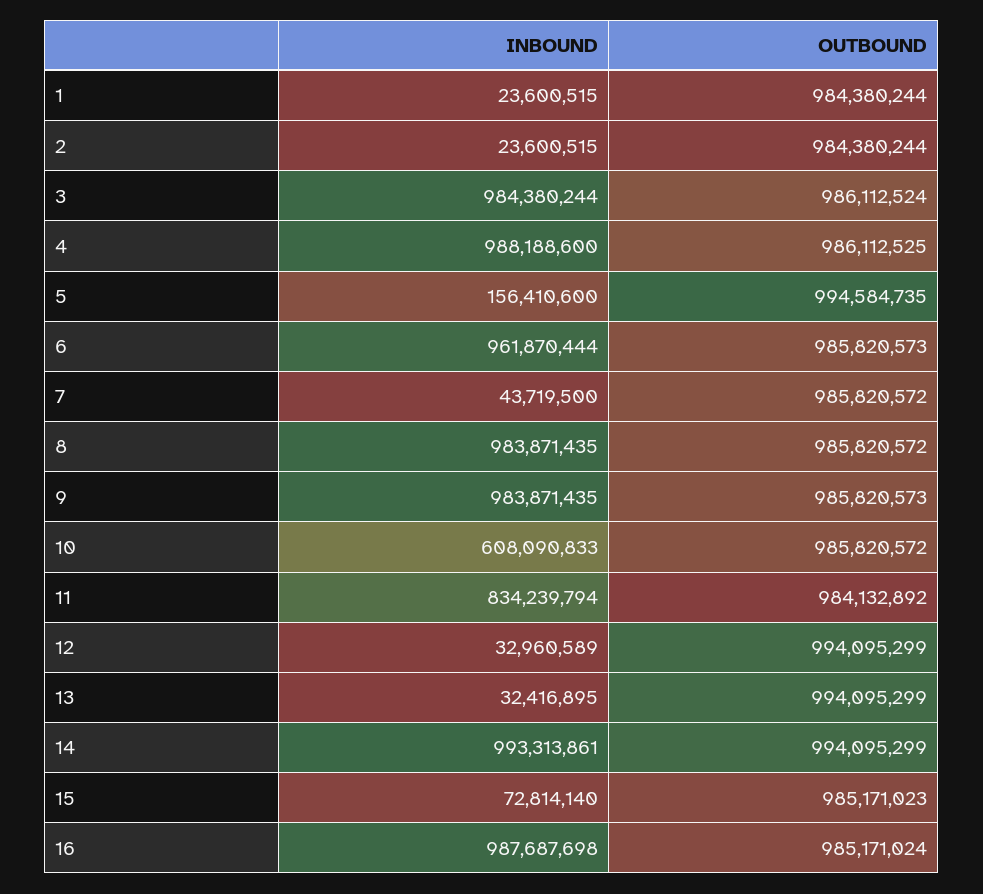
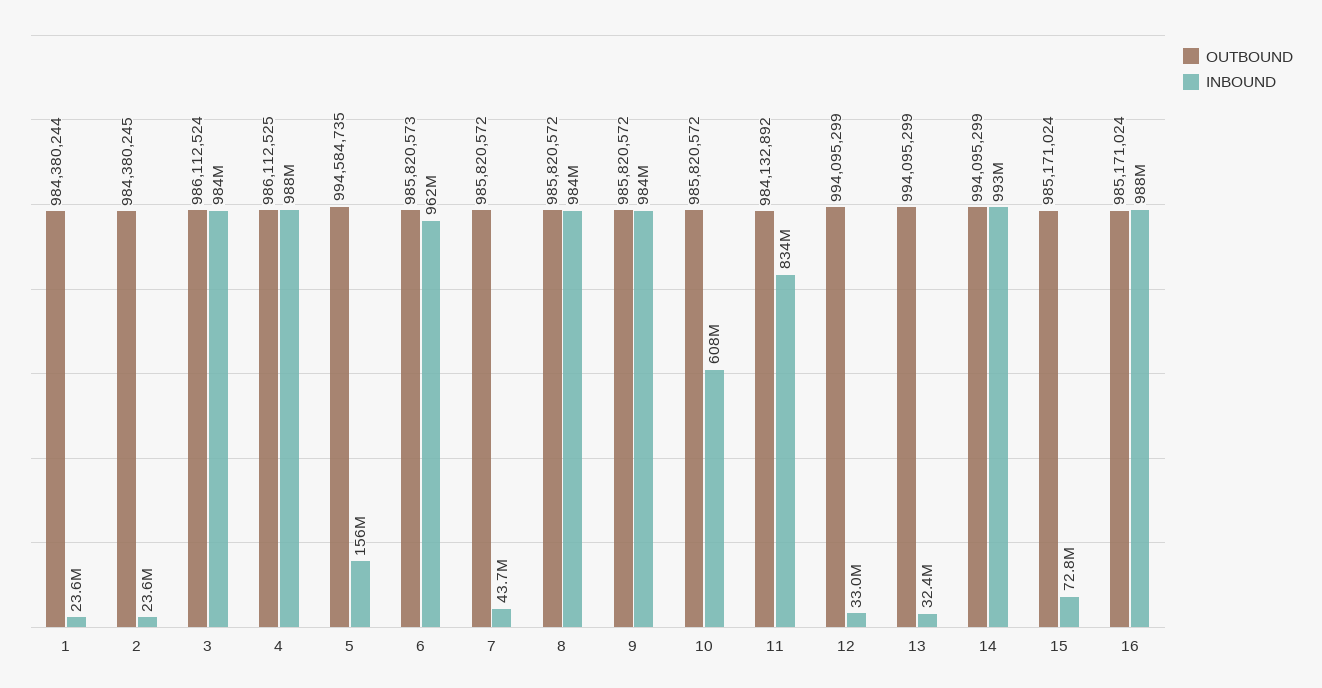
OUTBOUND, 2: 984380244 -> 984380245
OUTBOUND, 9: 985820573 -> 985820572
OUTBOUND, 15: 985171023 -> 985171024

